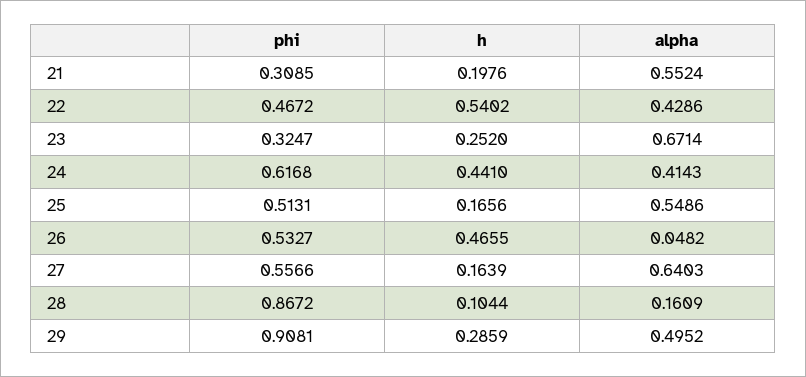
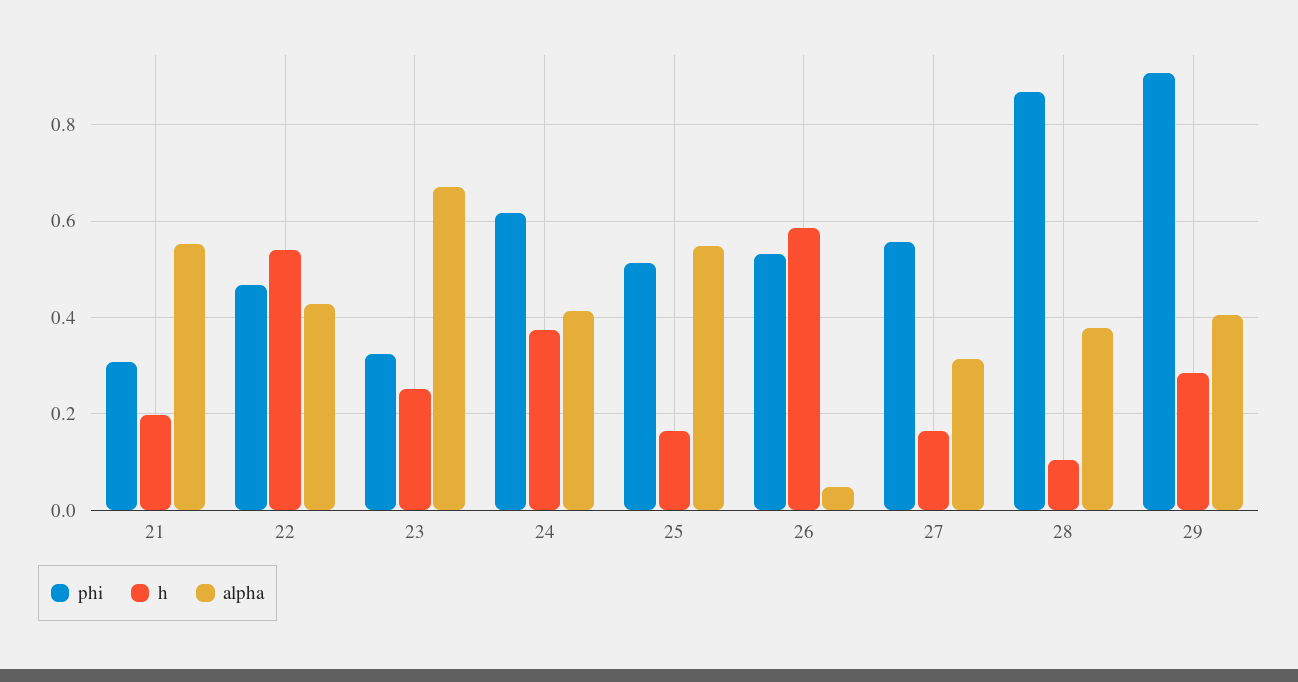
h, 24: 0.441 -> 0.38
h, 26: 0.4655 -> 0.58
alpha, 27: 0.6403 -> 0.32
alpha, 28: 0.1609 -> 0.38
alpha, 29: 0.4952 -> 0.4

